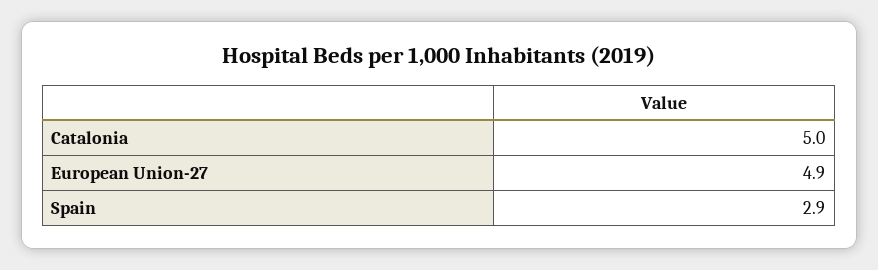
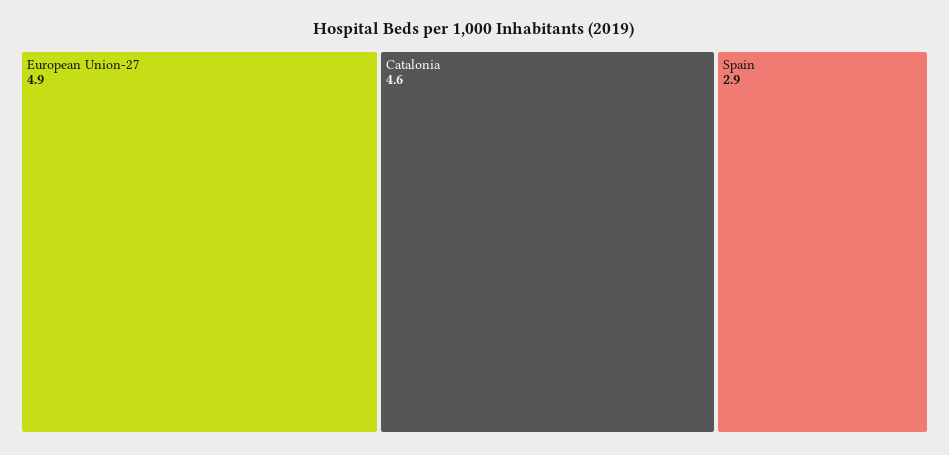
Catalonia: 5 -> 4.6

